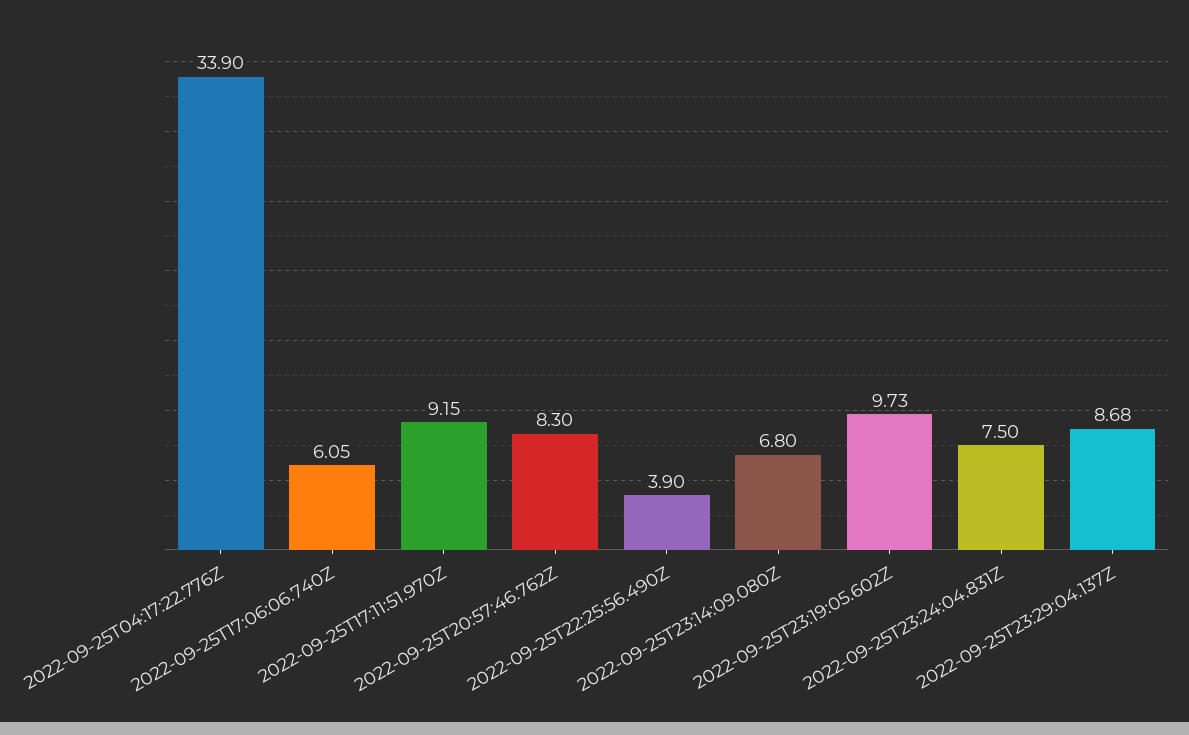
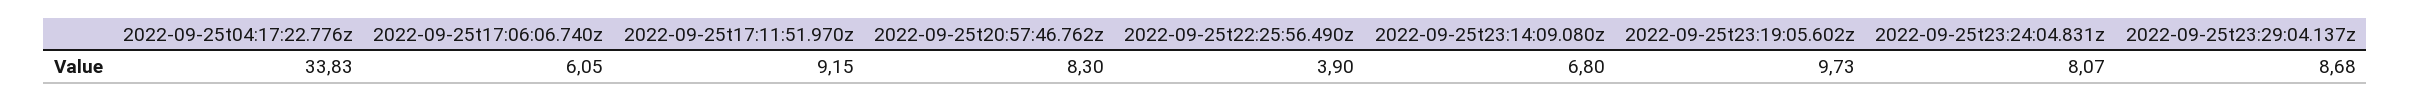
2022-09-25T04:17:22.776Z: 33.9 -> 33.83
2022-09-25T23:24:04.831Z: 7.5 -> 8.07

